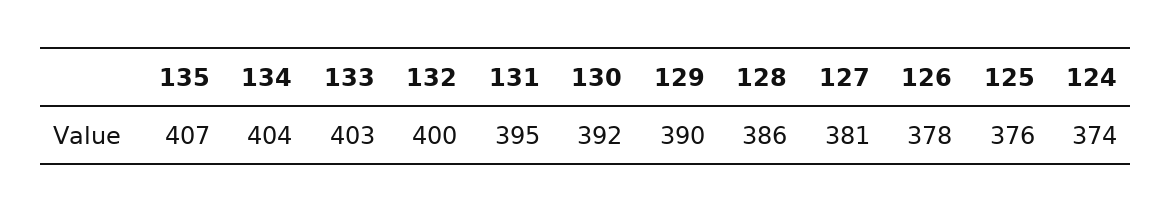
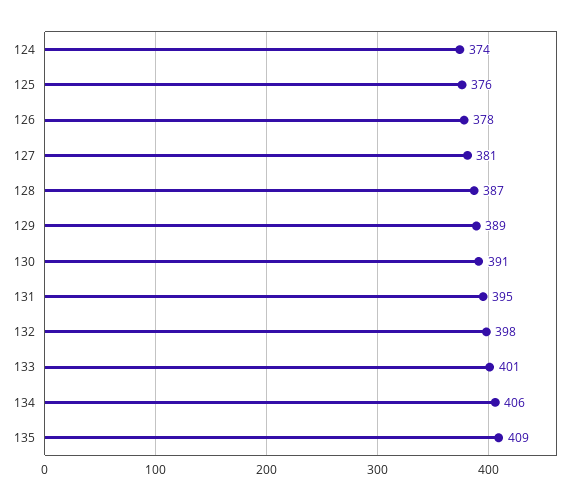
135: 407 -> 409
134: 404 -> 406
133: 403 -> 401
132: 400 -> 398
130: 392 -> 391
129: 390 -> 389
128: 386 -> 387

